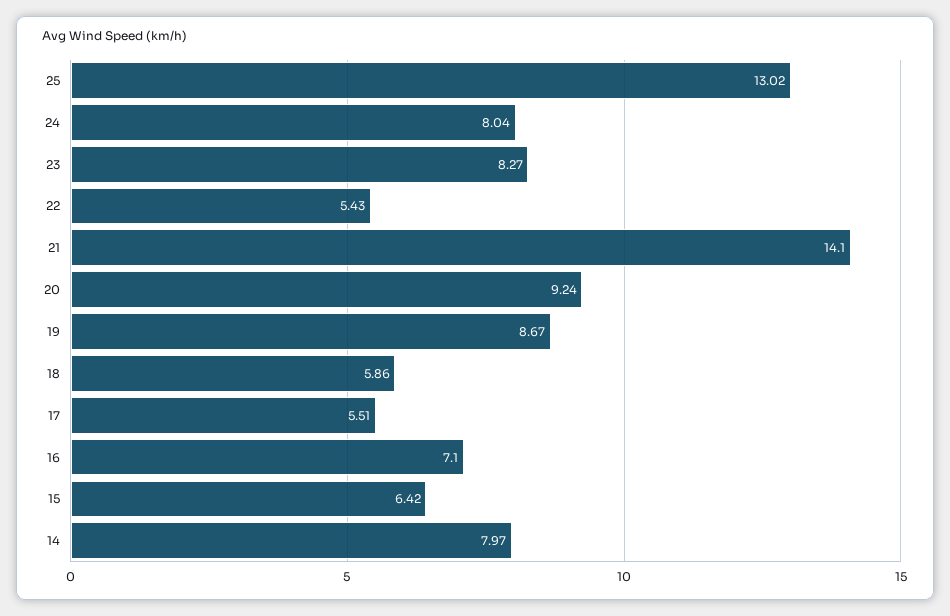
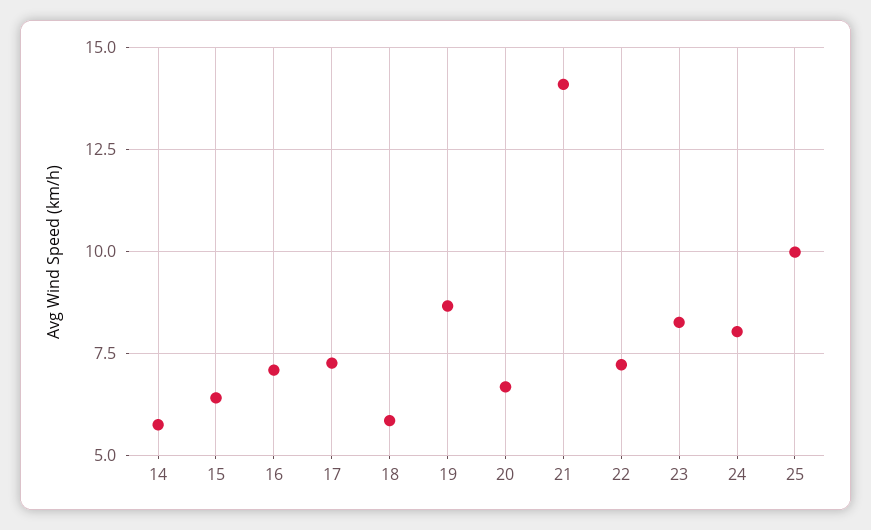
25: 13.02 -> 10
22: 5.43 -> 7.25
20: 9.24 -> 6.75
17: 5.51 -> 7.25
14: 7.97 -> 5.75

